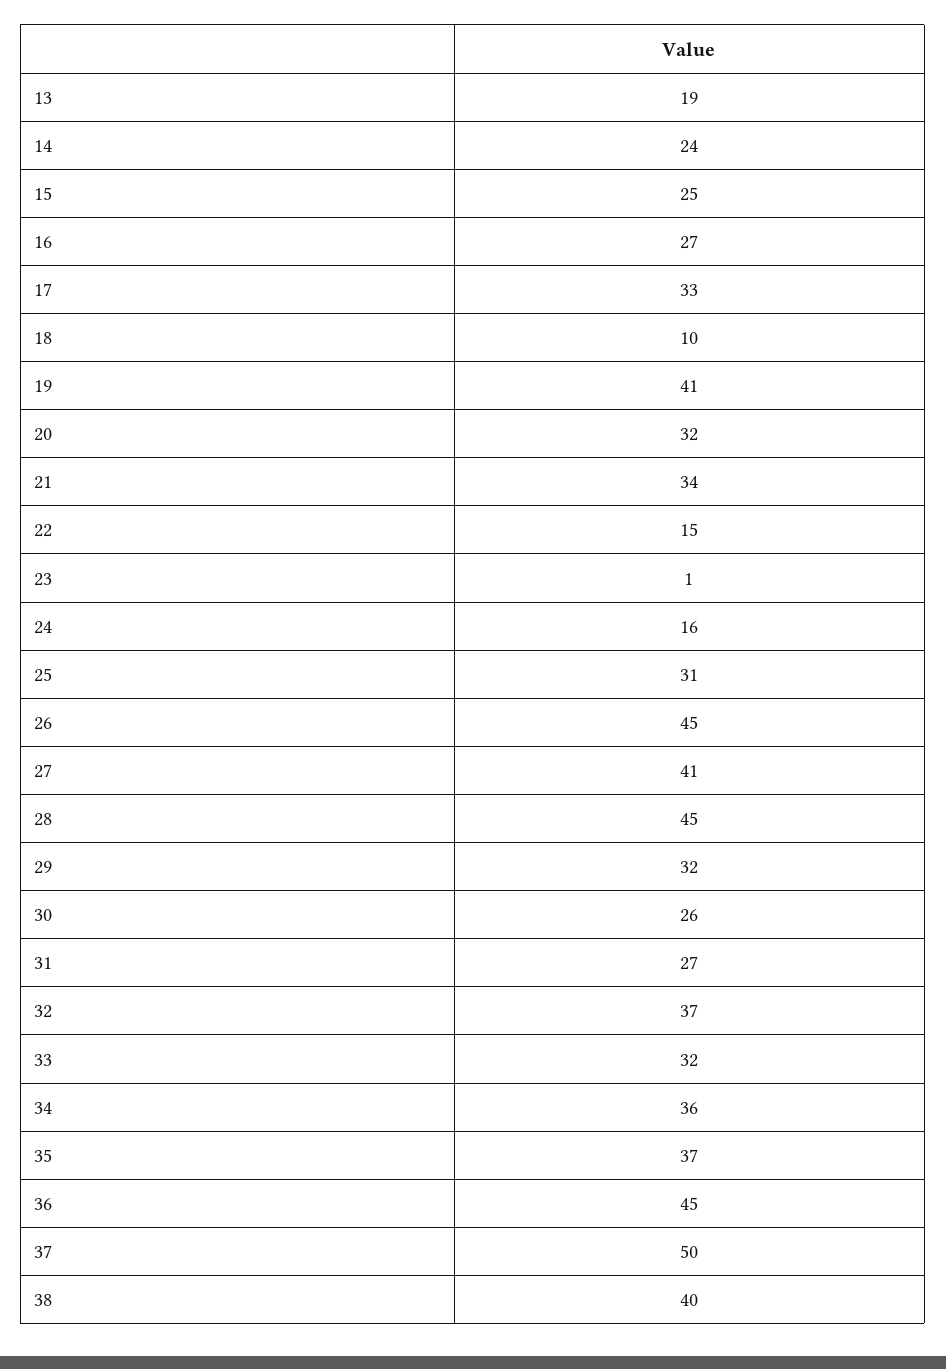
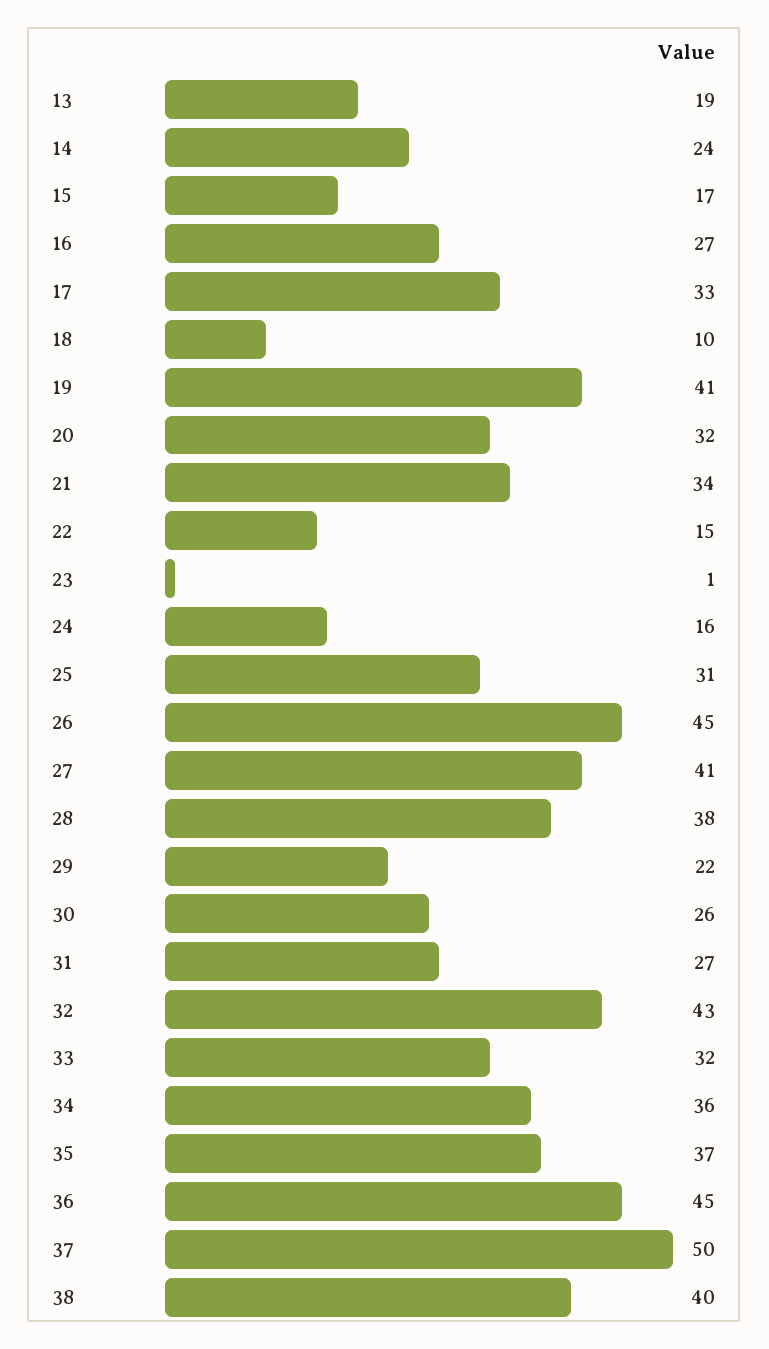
15: 25 -> 17
28: 45 -> 38
29: 32 -> 22
32: 37 -> 43

